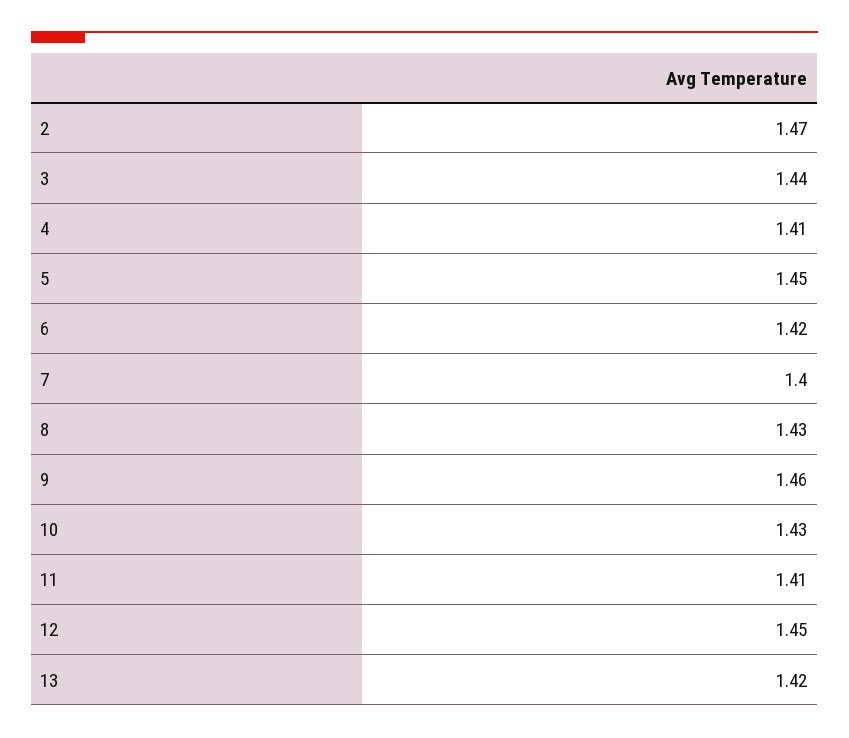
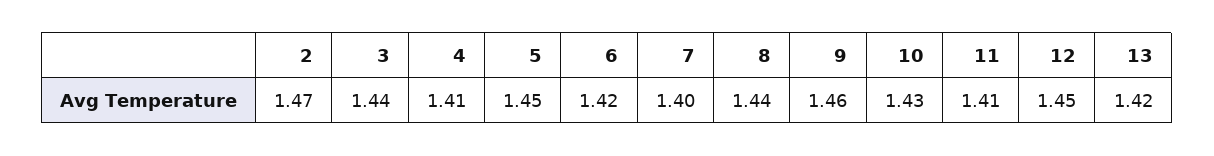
8: 1.43 -> 1.44

